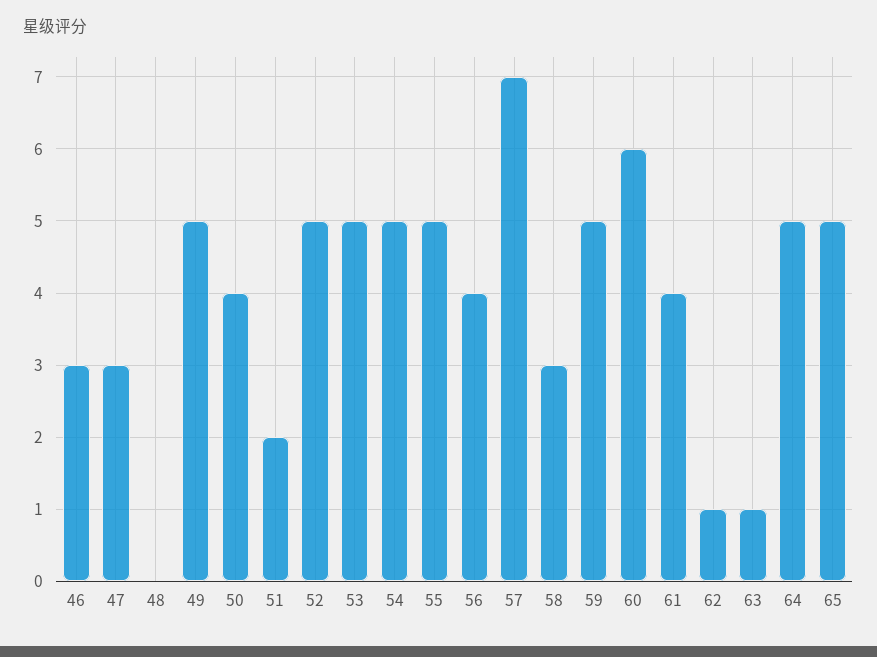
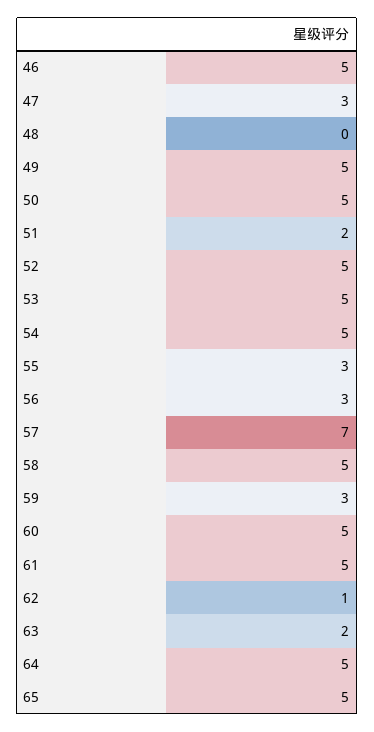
46: 3 -> 5
50: 4 -> 5
55: 5 -> 3
56: 4 -> 3
58: 3 -> 5
59: 5 -> 3
60: 6 -> 5
61: 4 -> 5
63: 1 -> 2

